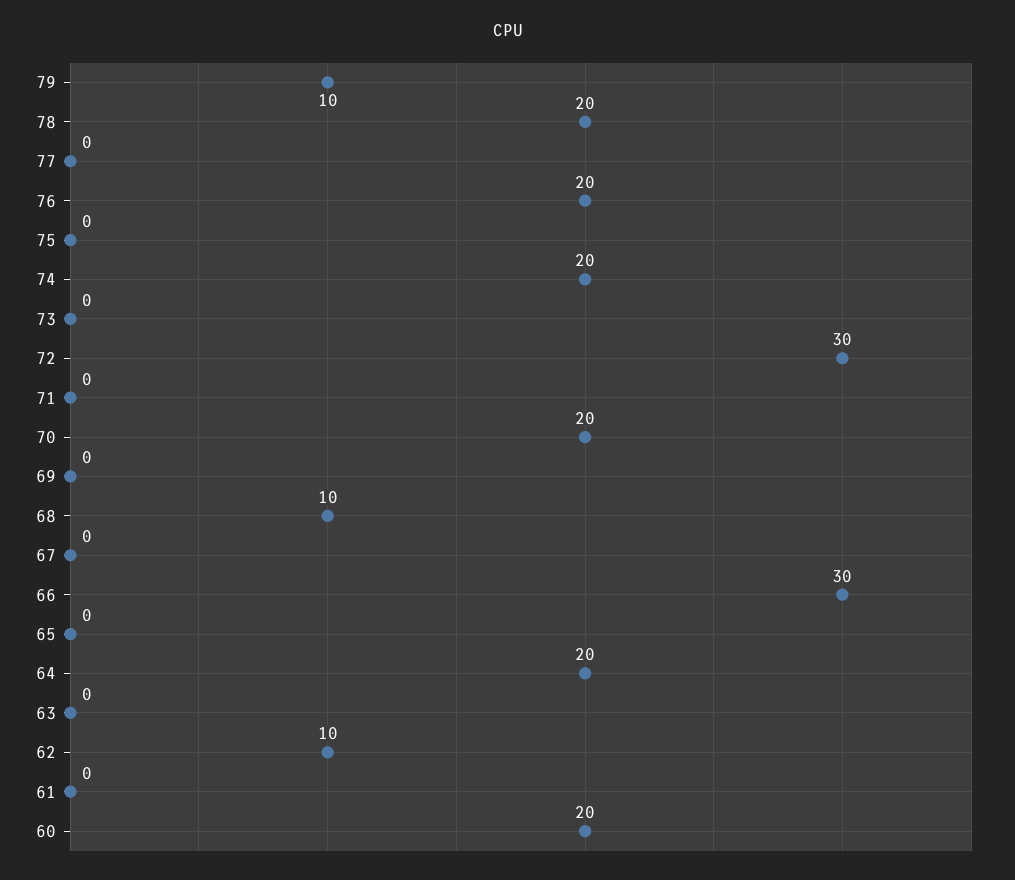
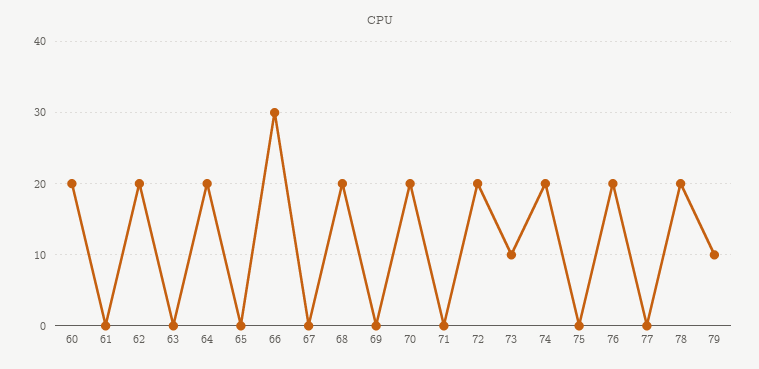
73: 0 -> 10
72: 30 -> 20
68: 10 -> 20
62: 10 -> 20

